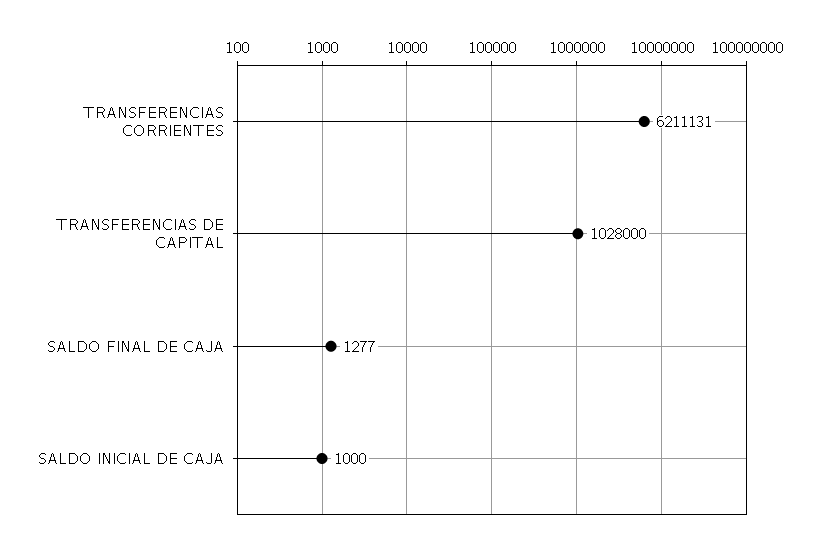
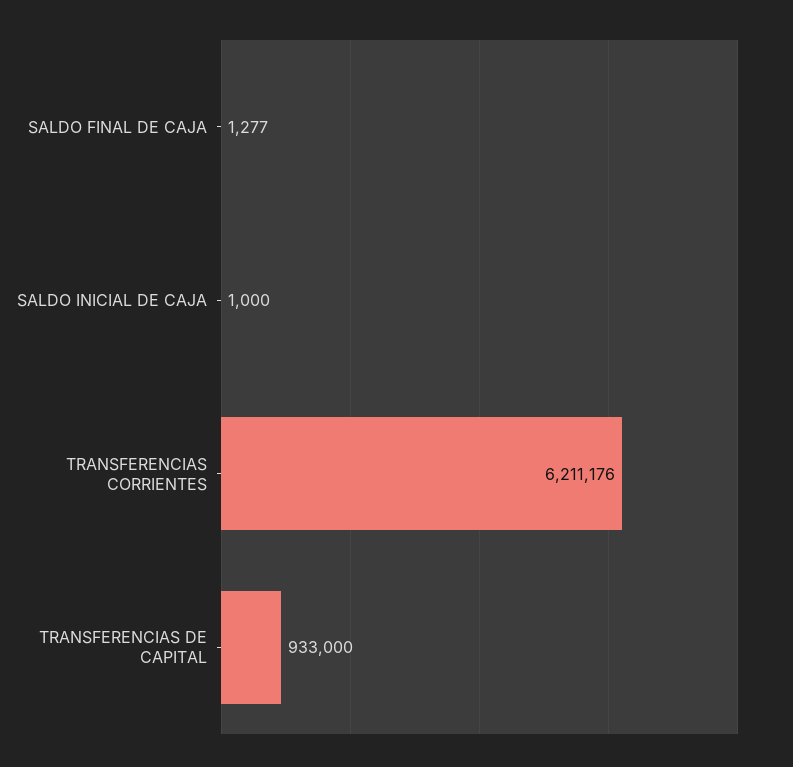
TRANSFERENCIAS CORRIENTES: 6211131 -> 6211176
TRANSFERENCIAS DE CAPITAL: 1028000 -> 933000

